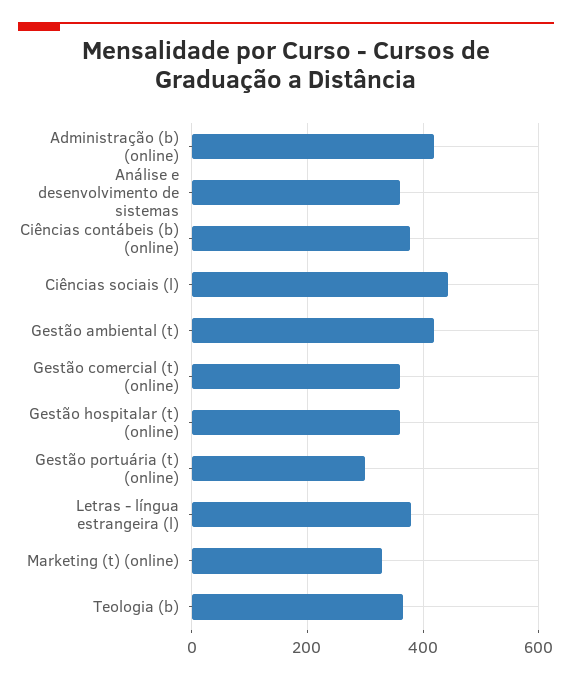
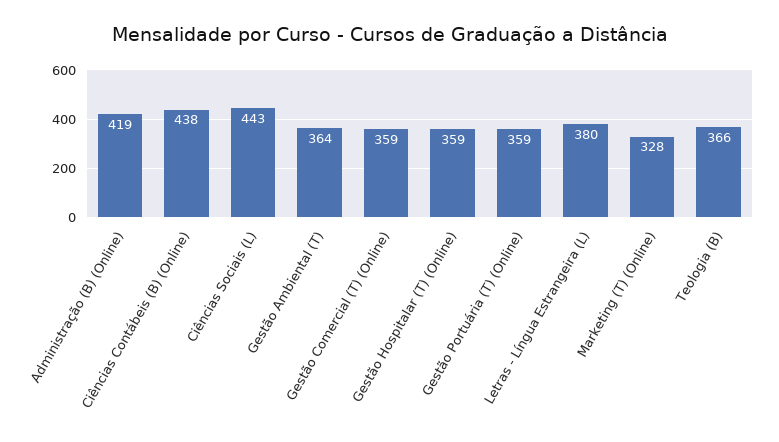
Análise e desenvolvimento de sistemas: 360 -> none
Ciências contábeis (b) (online): 380 -> 438
Gestão ambiental (t): 420 -> 364
Gestão portuária (t) (online): 300 -> 359

